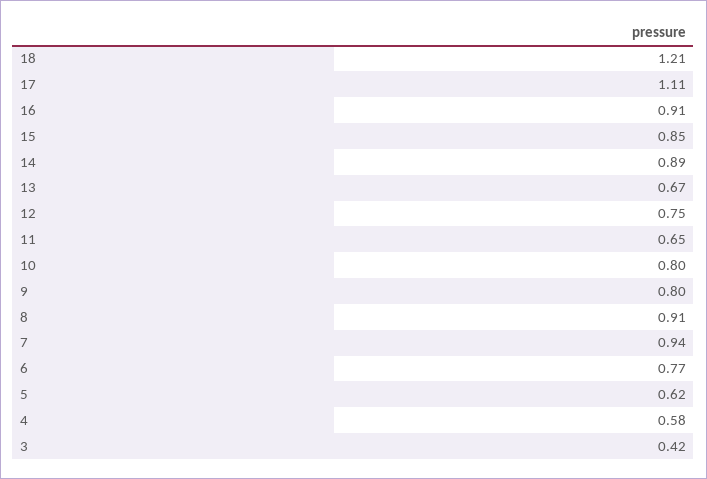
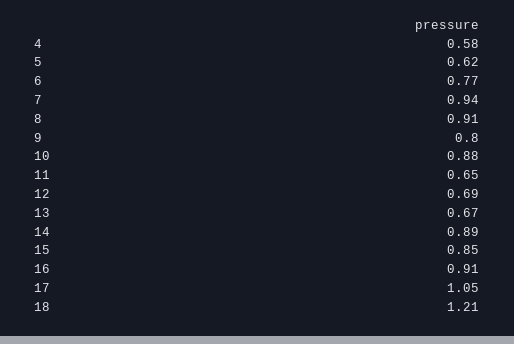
17: 1.11 -> 1.05
12: 0.75 -> 0.69
10: 0.8 -> 0.88
3: 0.42 -> none

